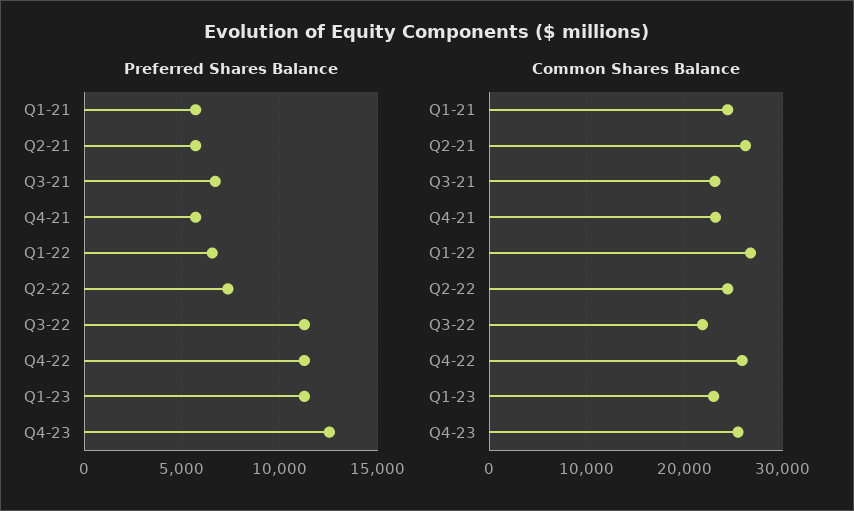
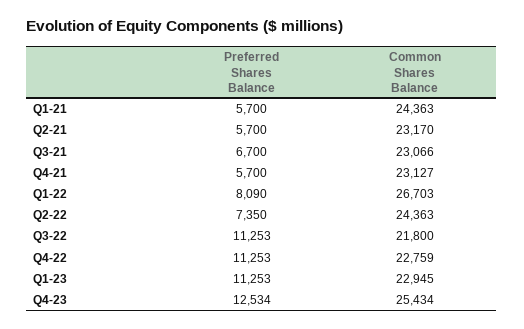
Preferred Shares Balance, Q1-22: 6500 -> 8090
Common Shares Balance, Q2-21: 26000 -> 23170
Common Shares Balance, Q4-22: 26000 -> 22759

